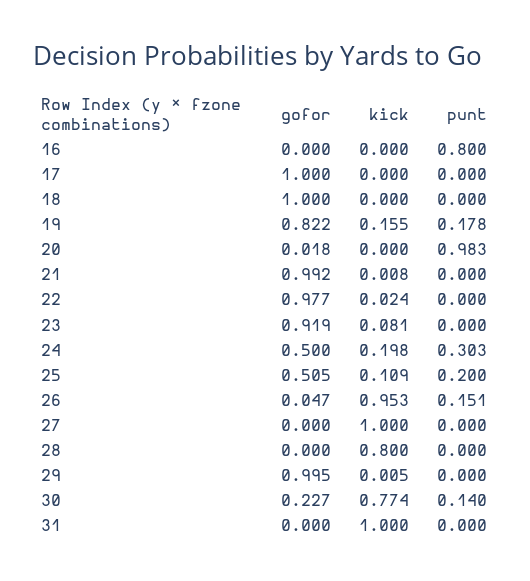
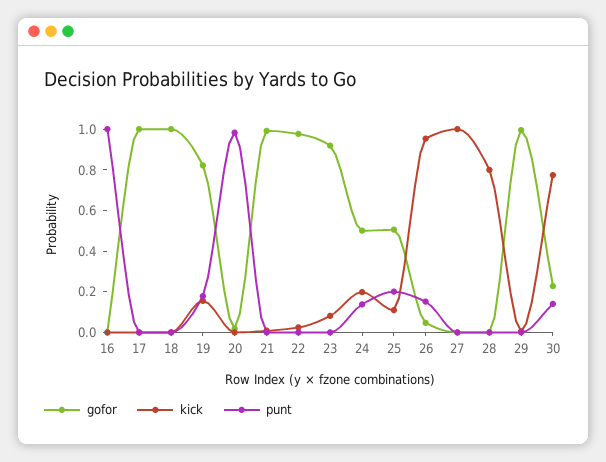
punt, 16: 0.8 -> 1
punt, 24: 0.303 -> 0.15
gofor, 31: 0 -> none
kick, 31: 1 -> none
punt, 31: 0 -> none

